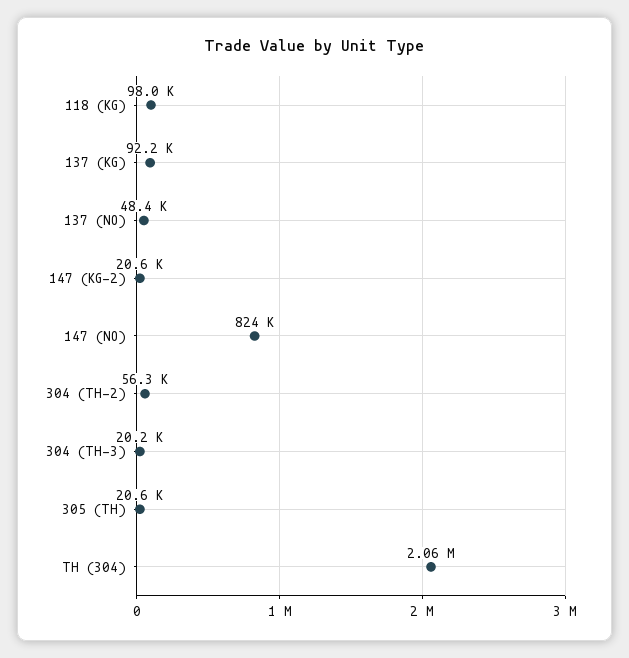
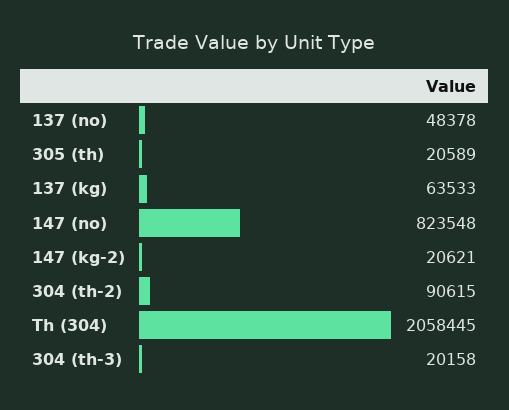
118 (KG): 98000 -> none
137 (KG): 92200 -> 63533
304 (TH-2): 56300 -> 90615

